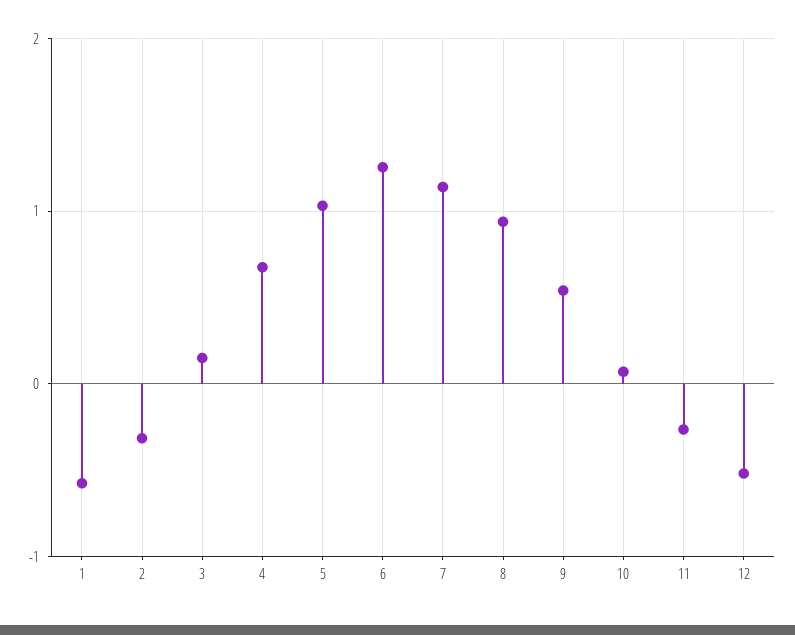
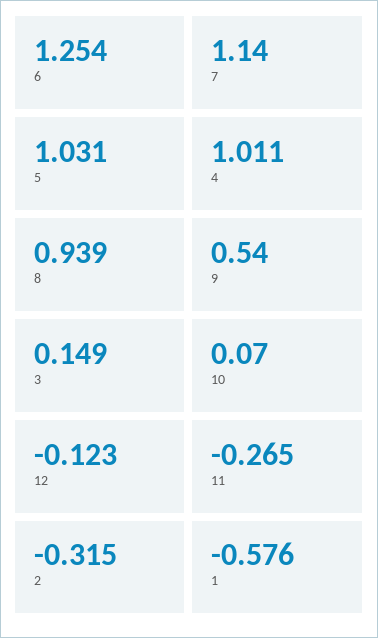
4: 0.7 -> 1.011
12: -0.5 -> -0.123

